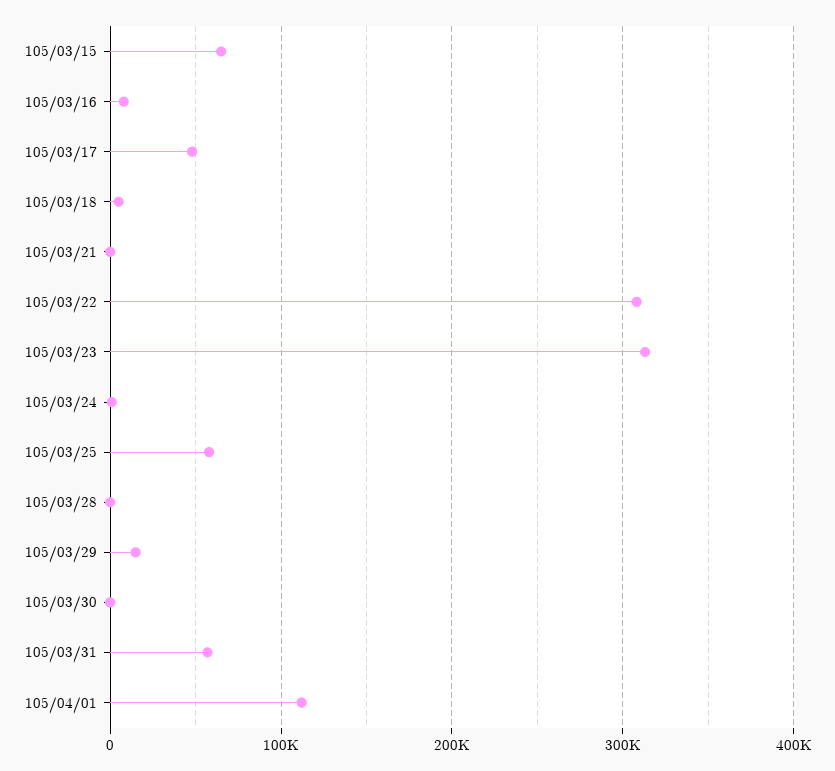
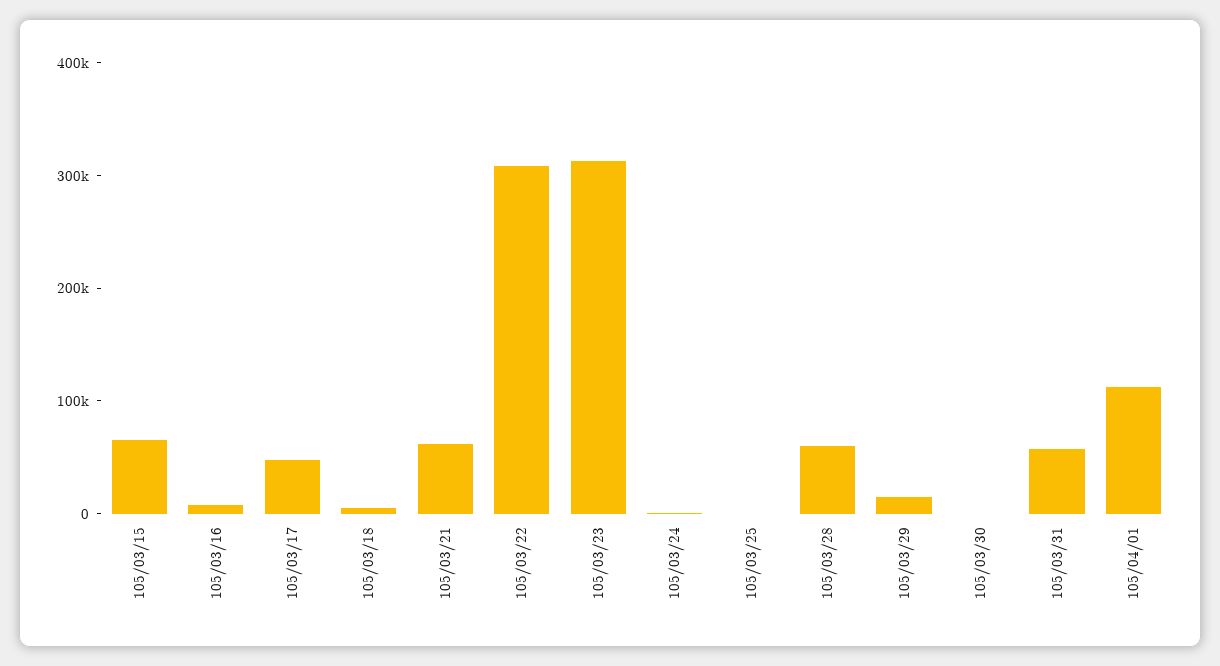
105/03/21: 0 -> 60000
105/03/25: 60000 -> 0
105/03/28: 0 -> 60000

